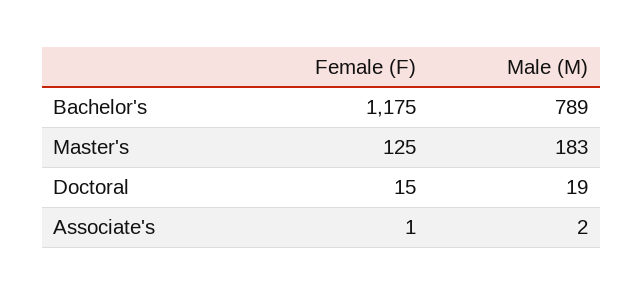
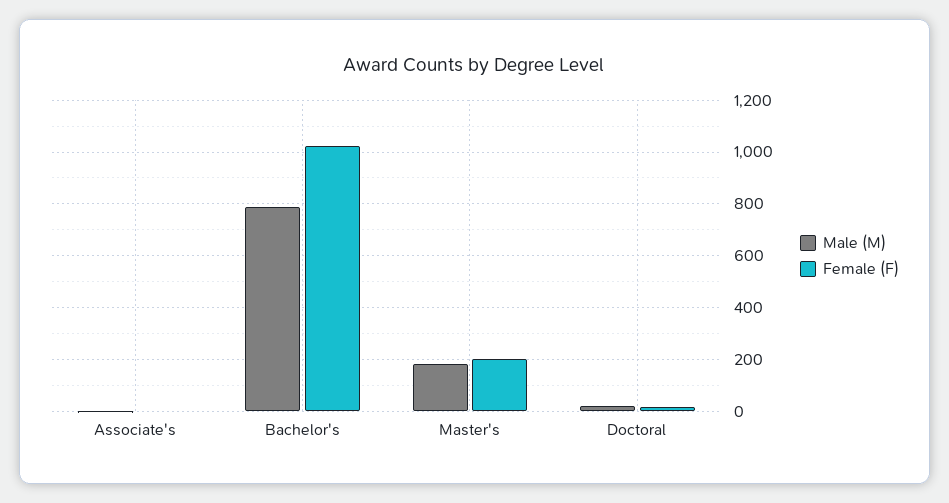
Female (F), Bachelor's: 1175 -> 1025
Female (F), Master's: 125 -> 200

